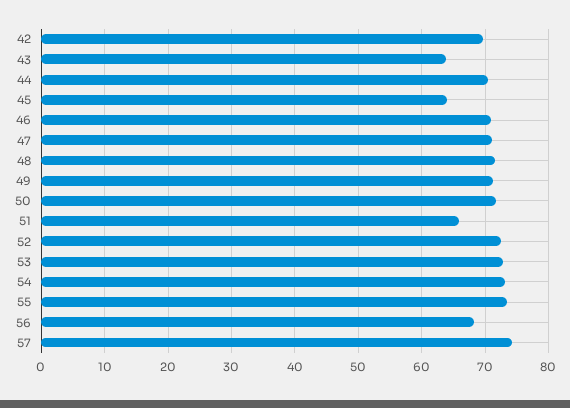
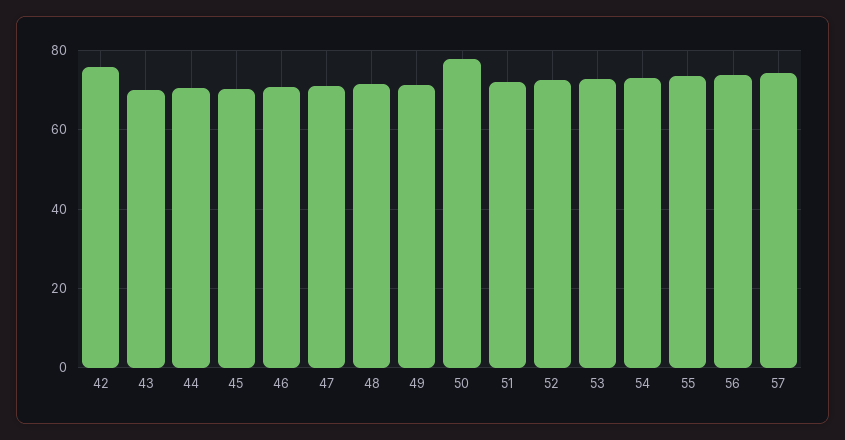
42: 70 -> 76
43: 64 -> 70
45: 64 -> 70
50: 72 -> 78
51: 66 -> 72
56: 68 -> 74

